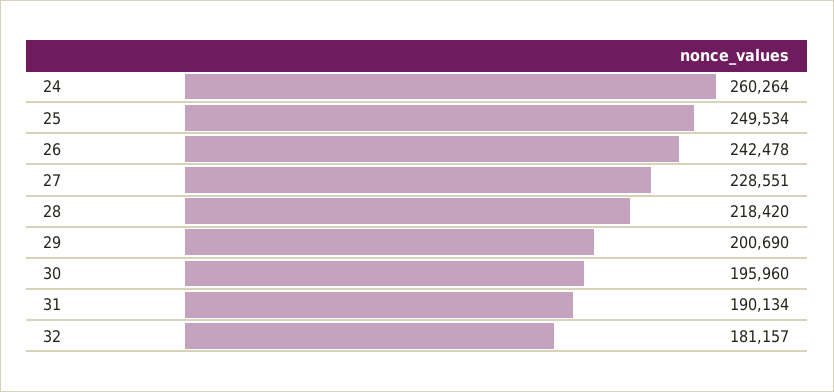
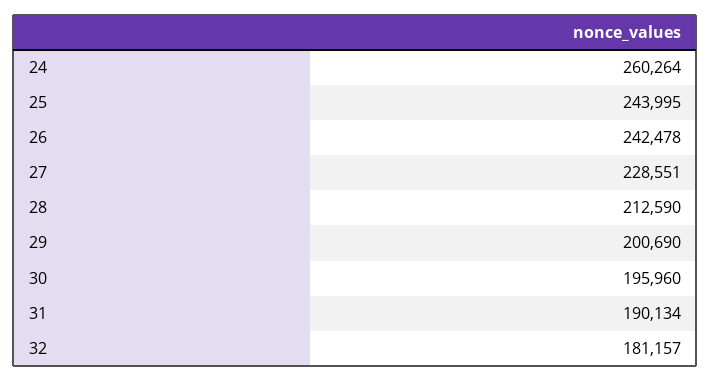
25: 249534 -> 243995
28: 218420 -> 212590

